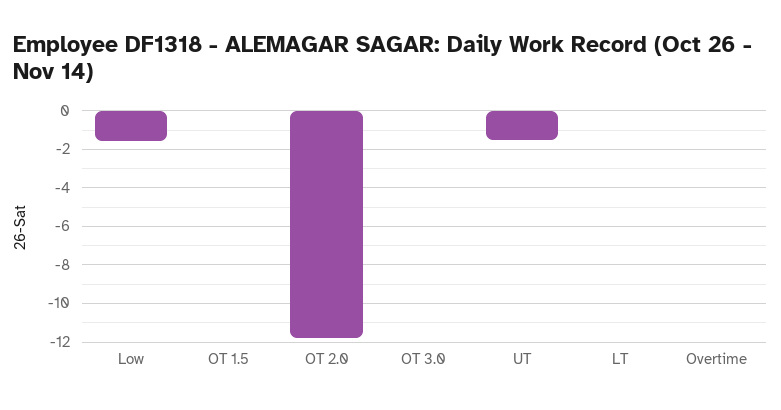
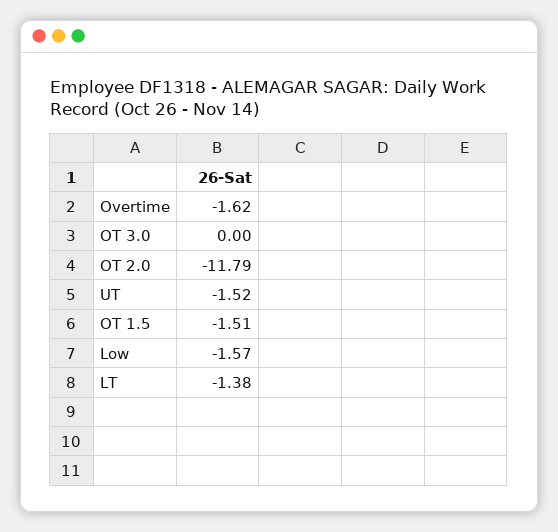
OT 1.5: 0 -> -1.51
LT: 0 -> -1.38
Overtime: 0 -> -1.62

